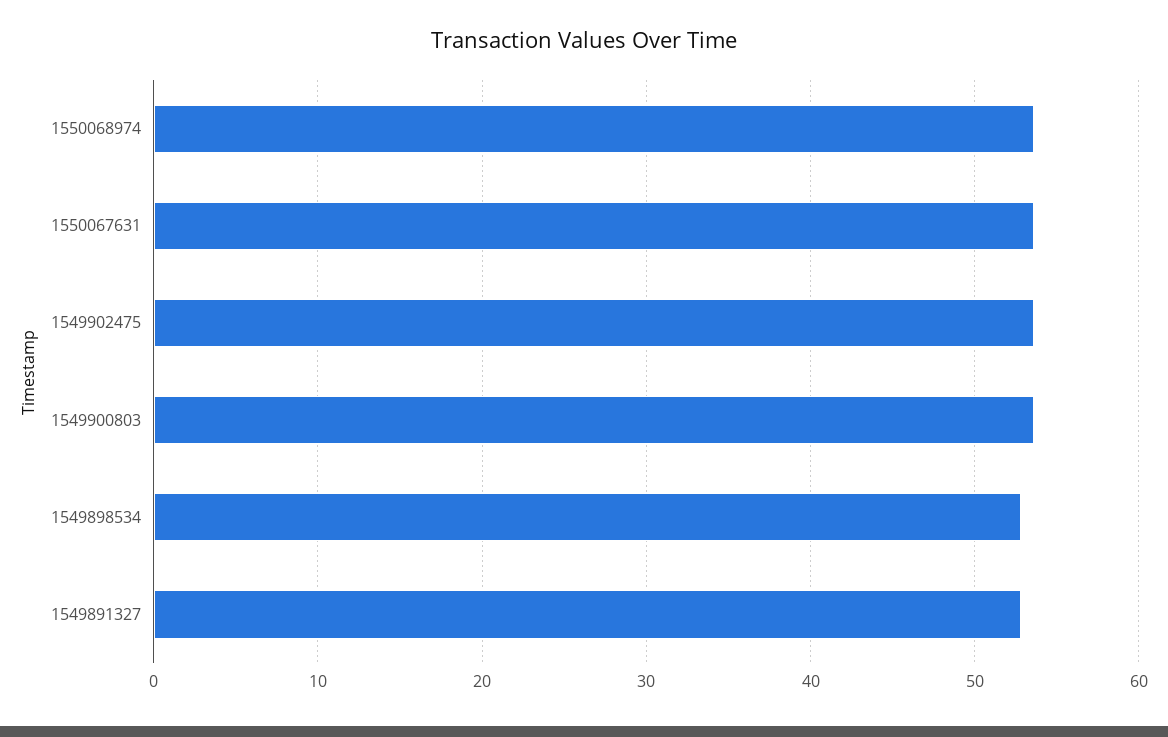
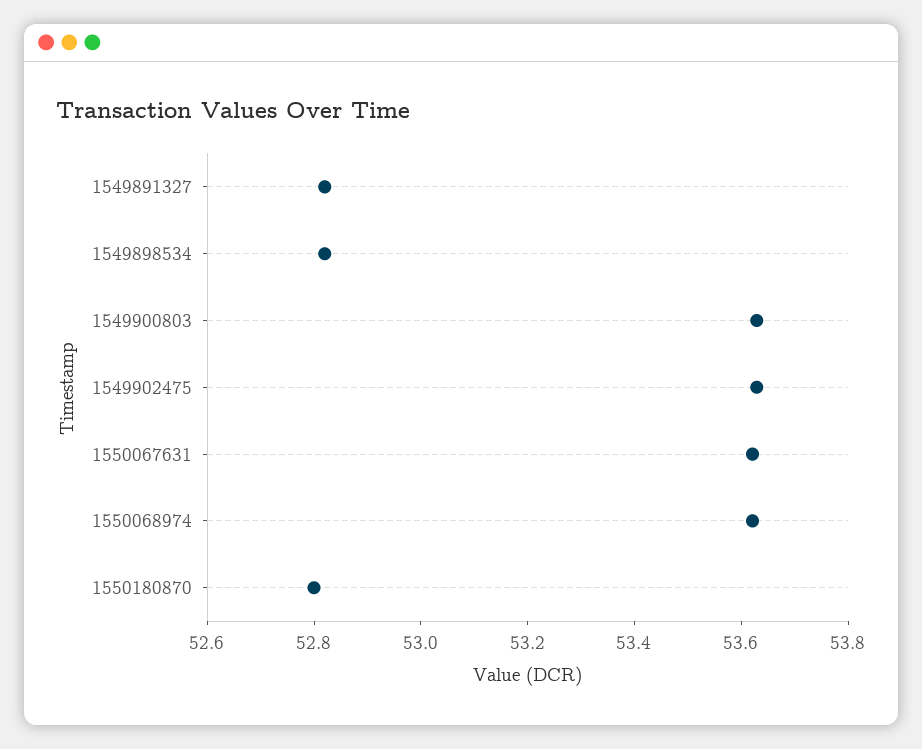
1550180870: none -> 52.8

